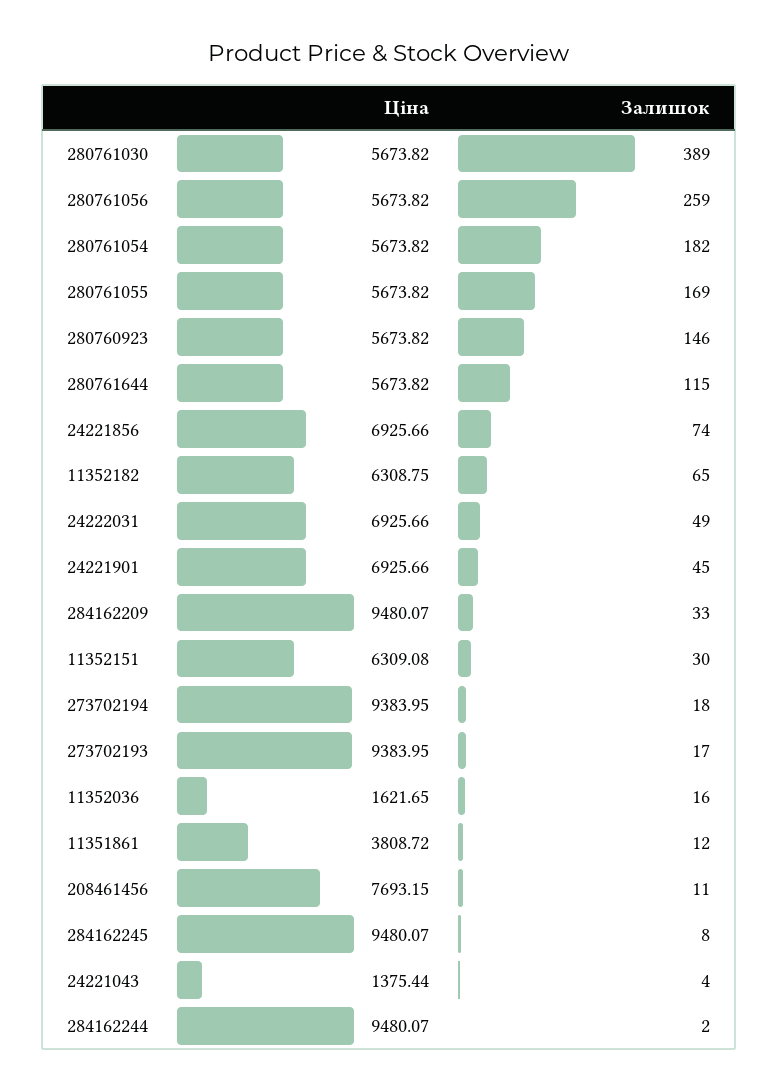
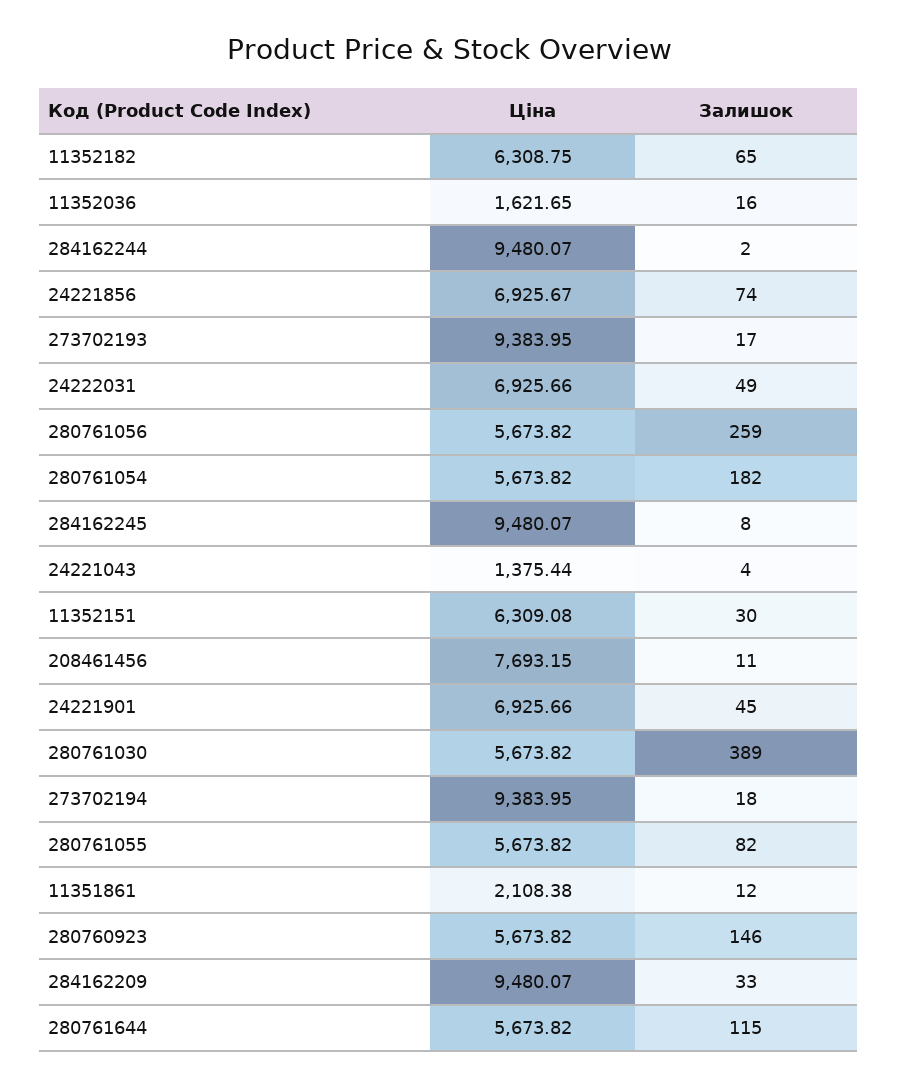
Залишок, 280761055: 169 -> 82
Ціна, 24221856: 6925.66 -> 6925.67
Ціна, 11351861: 3808.72 -> 2108.38

